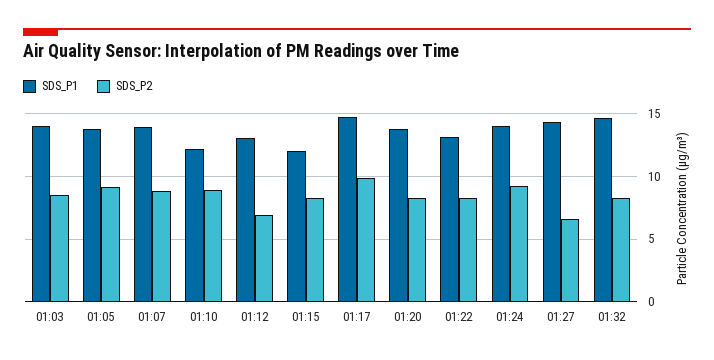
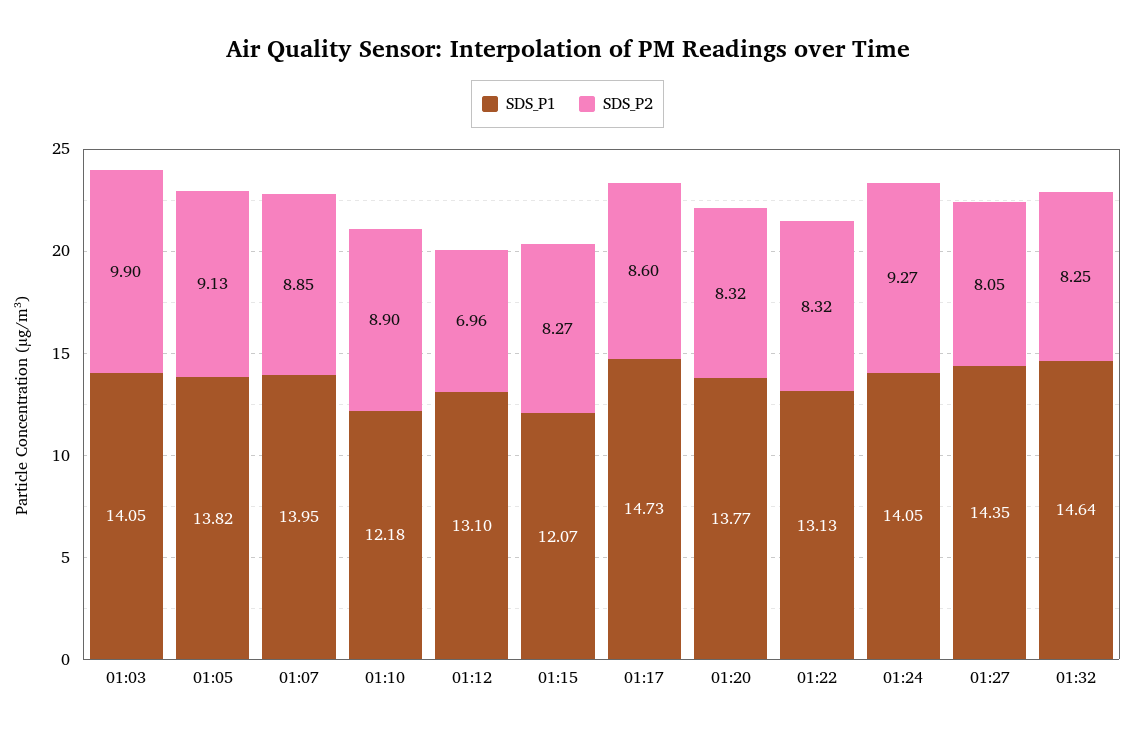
SDS_P2, 01:03: 8.5 -> 9.9
SDS_P2, 01:17: 10 -> 8.6
SDS_P2, 01:27: 6.5 -> 8.05

